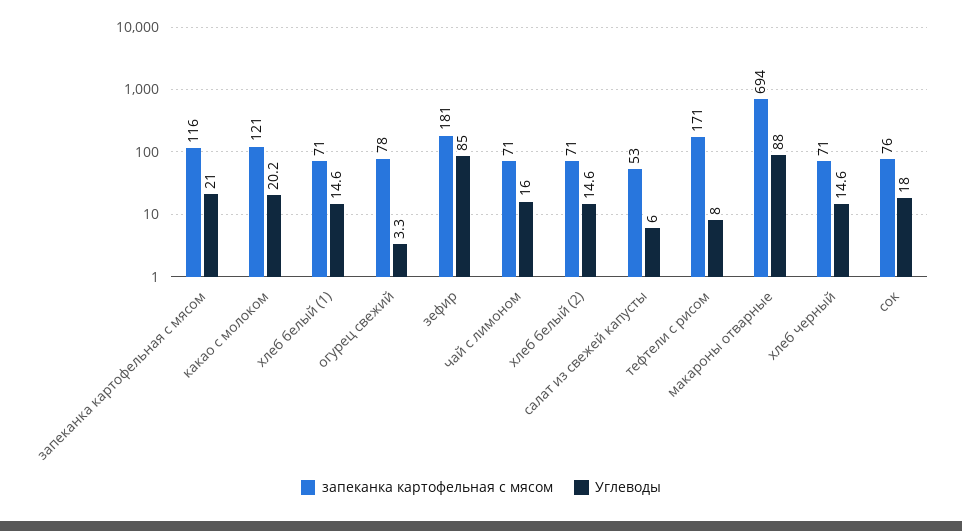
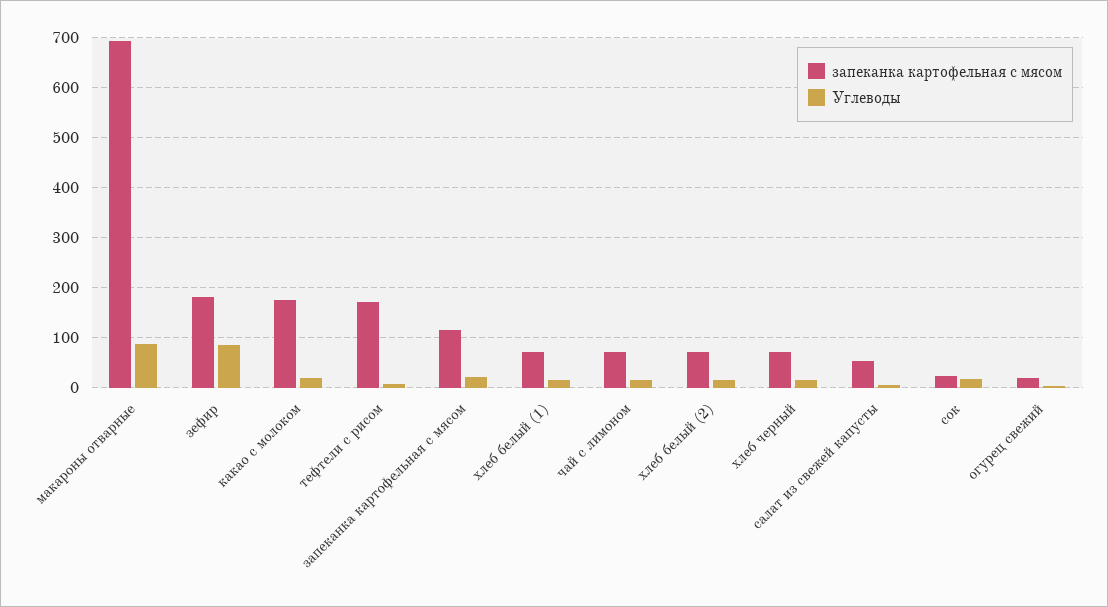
запеканка картофельная с мясом, какао с молоком: 121 -> 180
запеканка картофельная с мясом, огурец свежий: 78 -> 20
запеканка картофельная с мясом, сок: 76 -> 20

